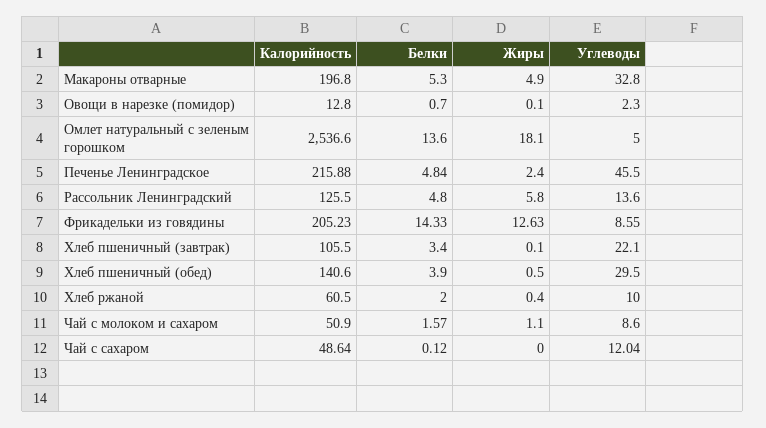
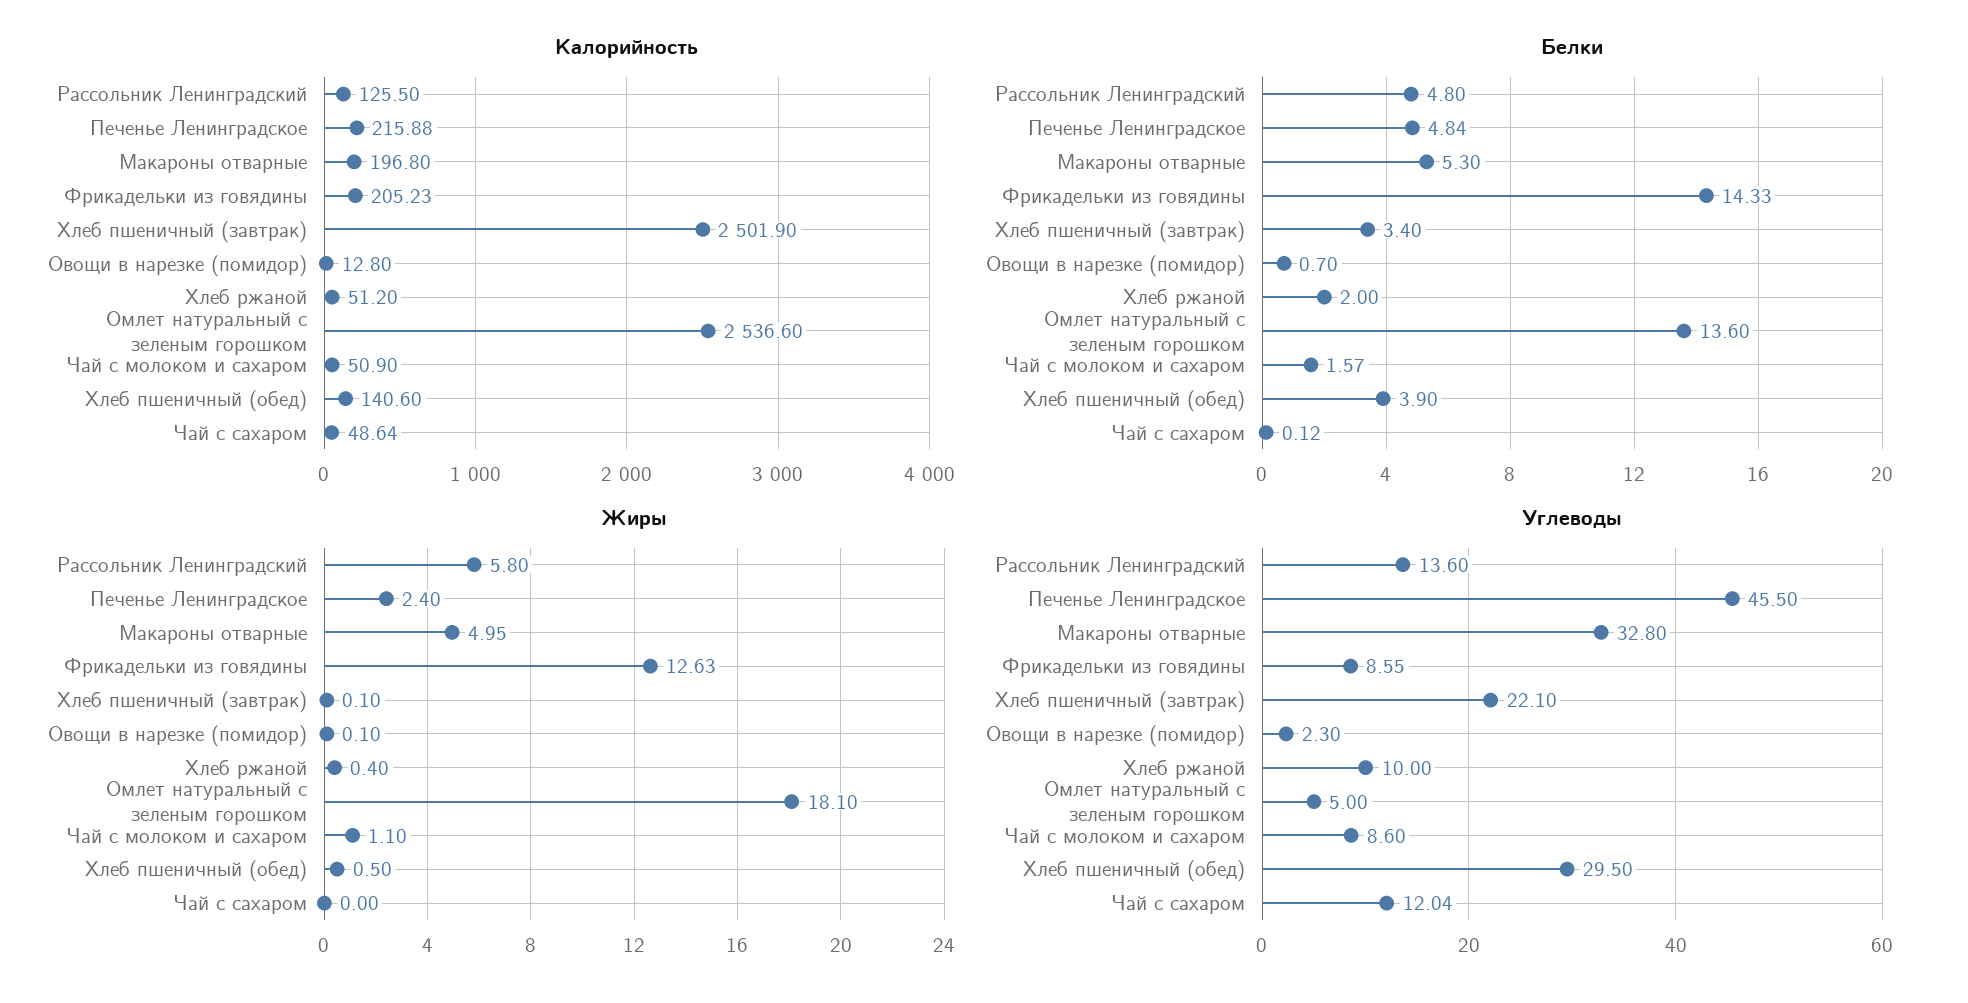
Жиры, Макароны отварные: 4.9 -> 4.95
Калорийность, Хлеб пшеничный (завтрак): 105.5 -> 2501.9
Калорийность, Хлеб ржаной: 60.5 -> 51.2

